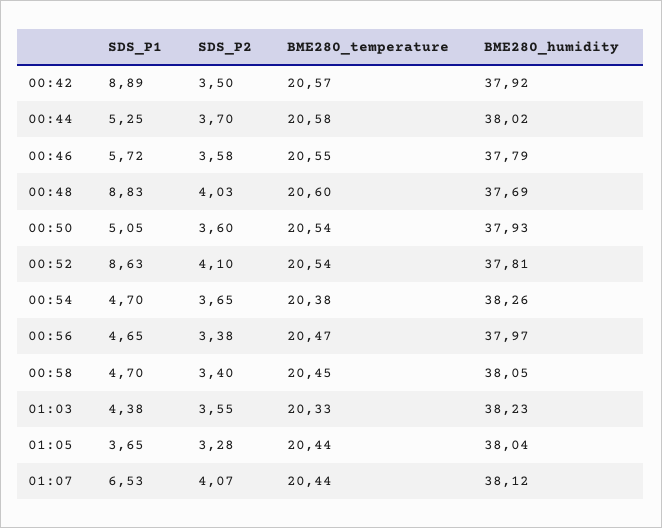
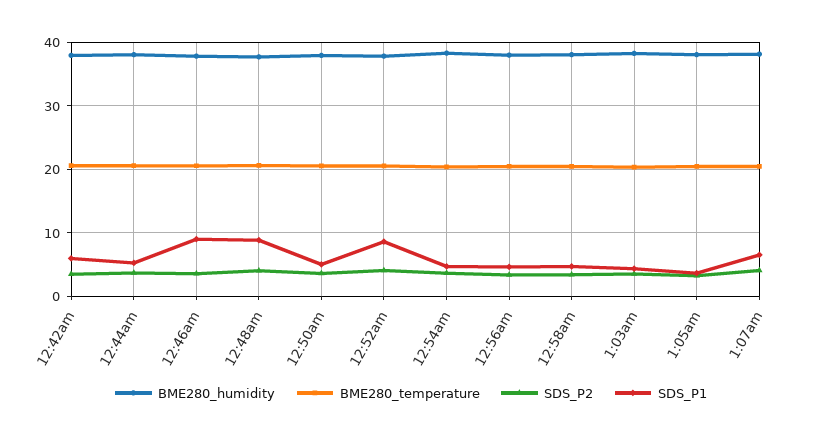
SDS_P1, 00:42: 8.89 -> 6
SDS_P1, 00:46: 5.72 -> 9

